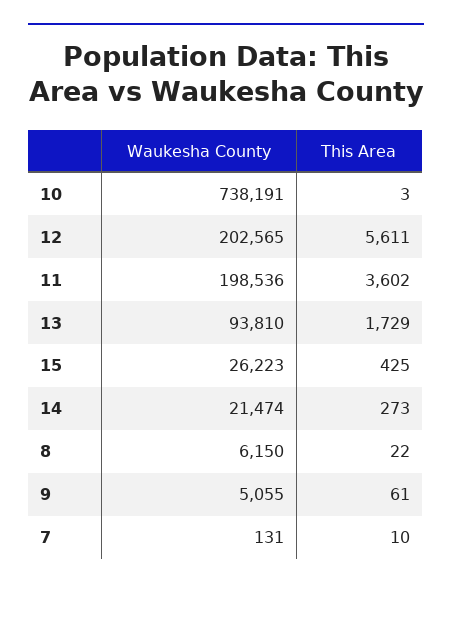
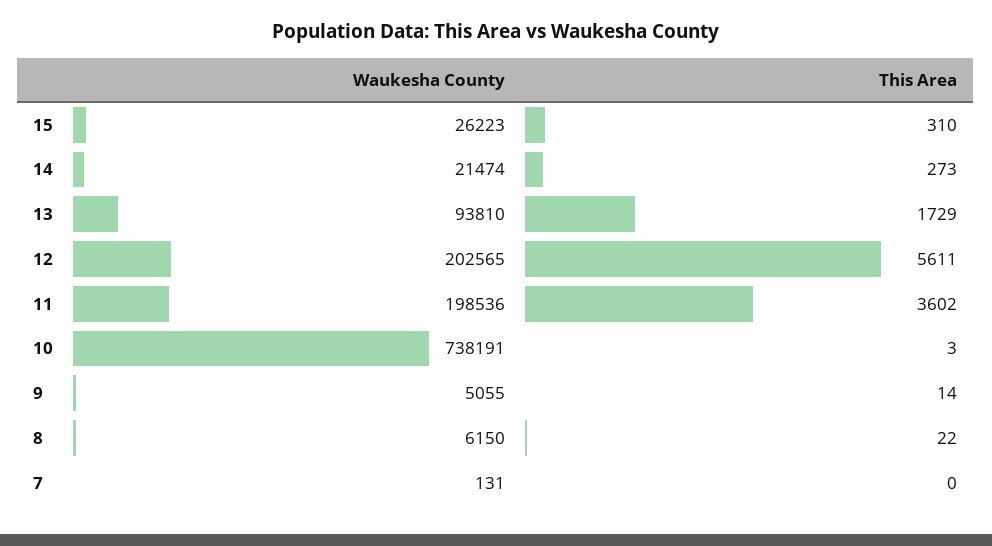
This Area, 15: 425 -> 310
This Area, 9: 61 -> 14
This Area, 7: 10 -> 0

